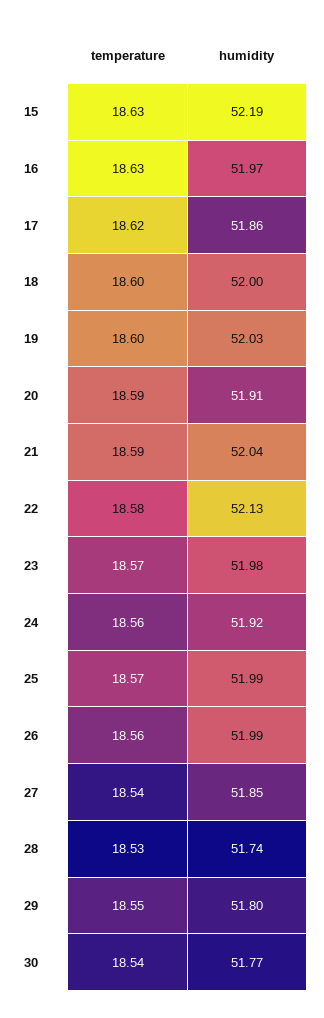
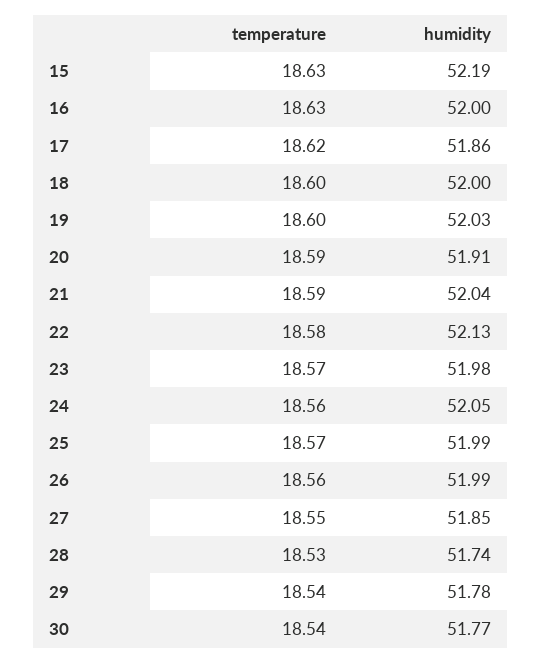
humidity, 16: 51.97 -> 52
humidity, 24: 51.92 -> 52.05
temperature, 27: 18.54 -> 18.55
temperature, 29: 18.55 -> 18.54
humidity, 29: 51.8 -> 51.78

